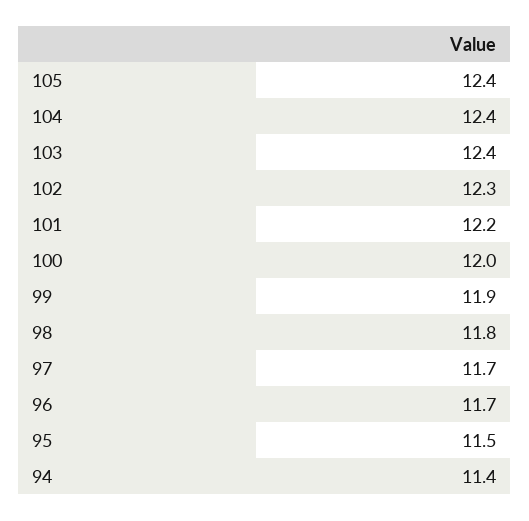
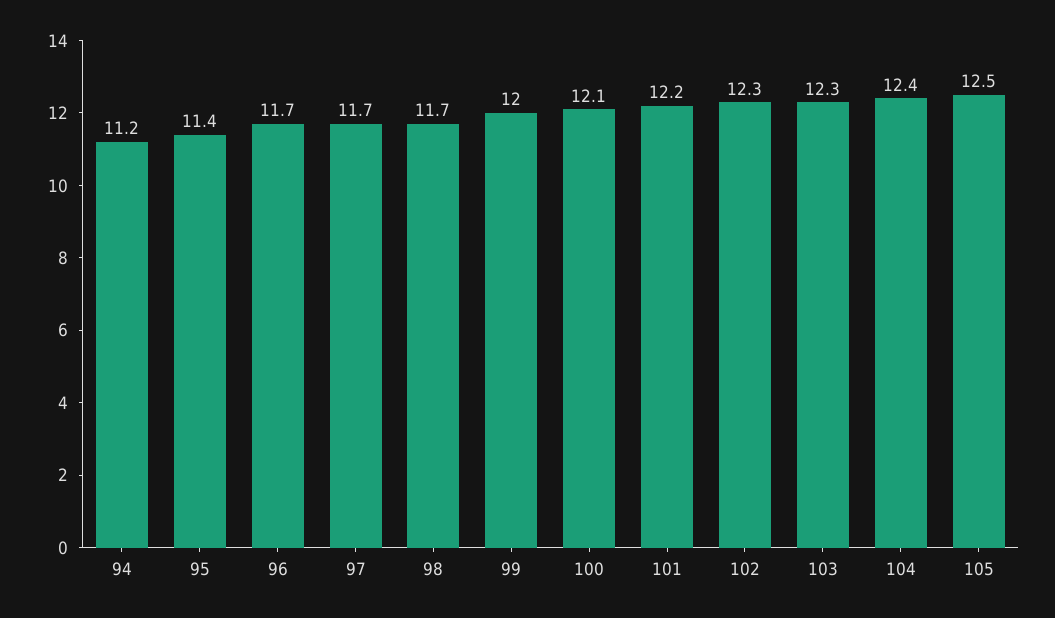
105: 12.4 -> 12.5
103: 12.4 -> 12.3
100: 12 -> 12.1
99: 11.9 -> 12
98: 11.8 -> 11.7
95: 11.5 -> 11.4
94: 11.4 -> 11.2

